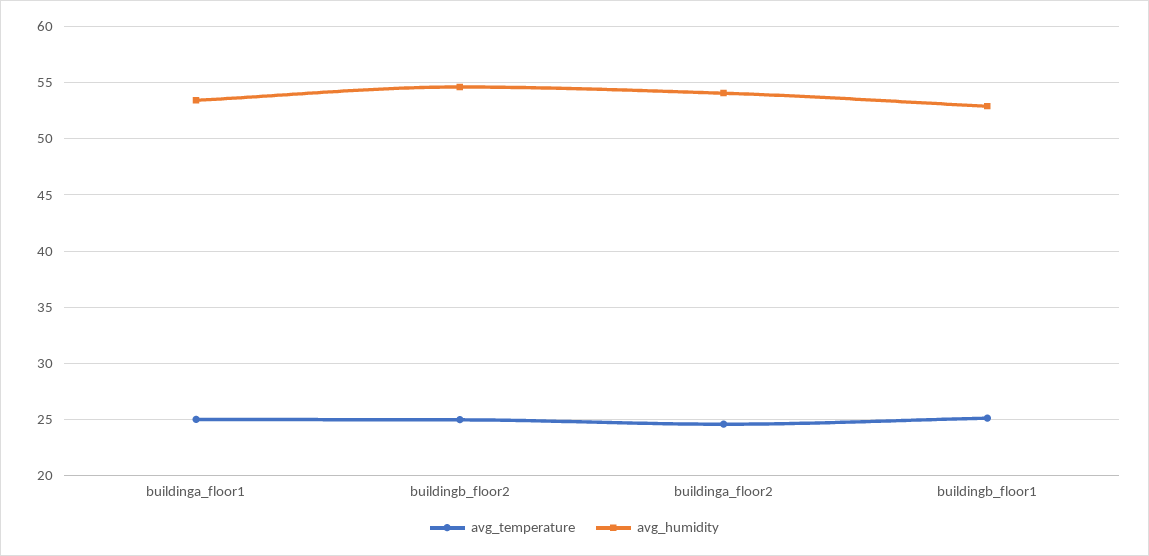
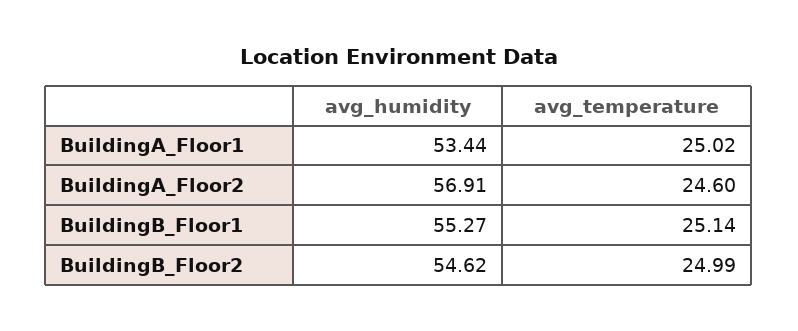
avg_humidity, buildinga_floor2: 54 -> 56.91
avg_humidity, buildingb_floor1: 53 -> 55.27

